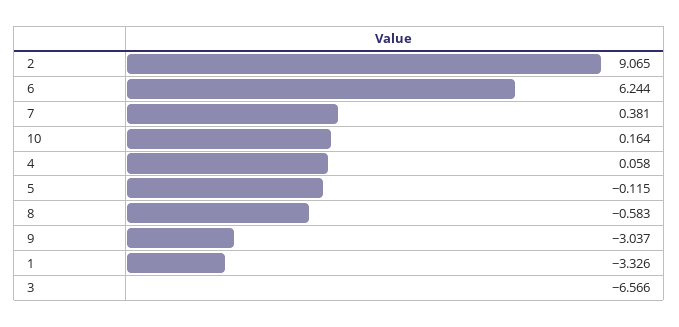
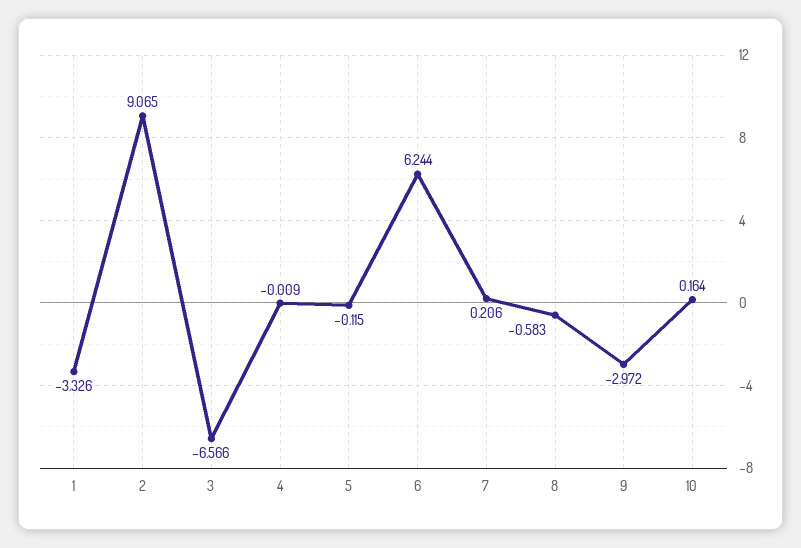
7: 0.381 -> 0.206
4: 0.058 -> -0.009
9: -3.037 -> -2.972

